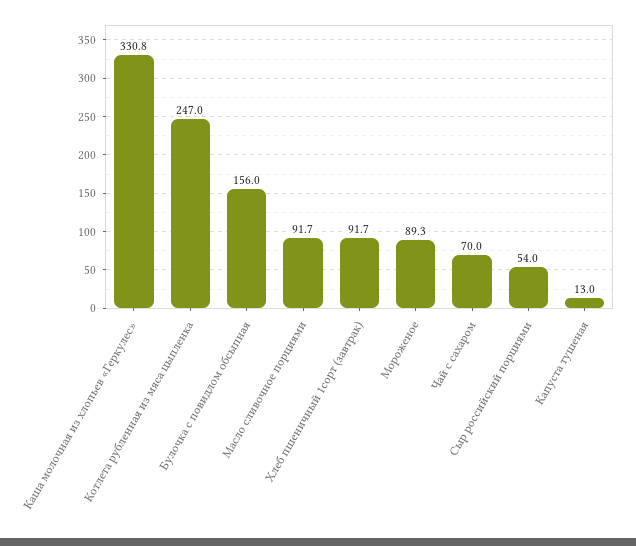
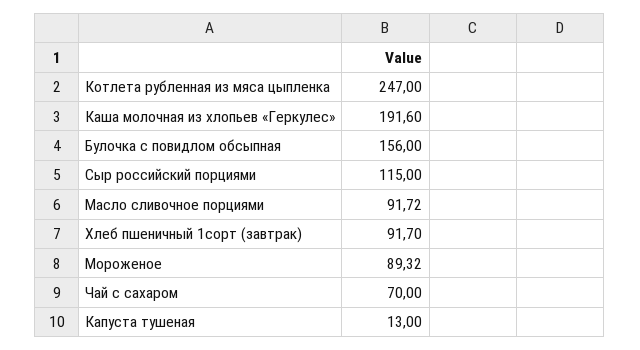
Каша молочная из хлопьев «Геркулес»: 330.8 -> 191.6
Сыр российский порциями: 54 -> 115

